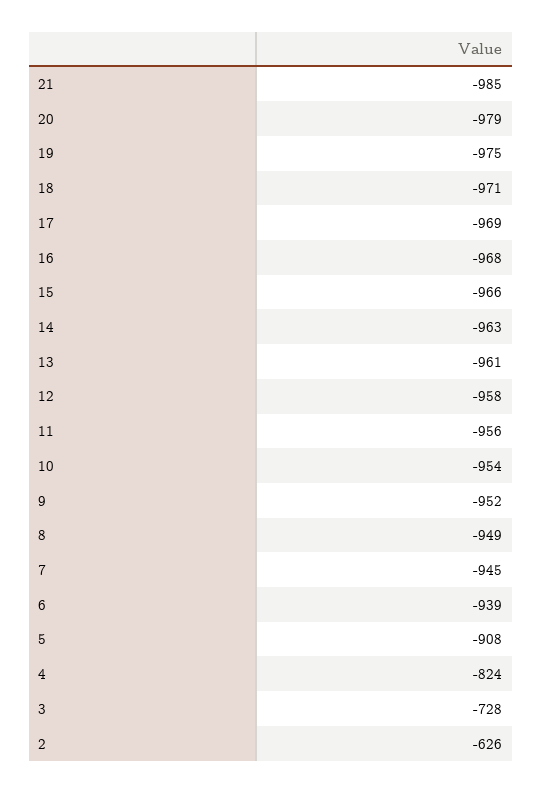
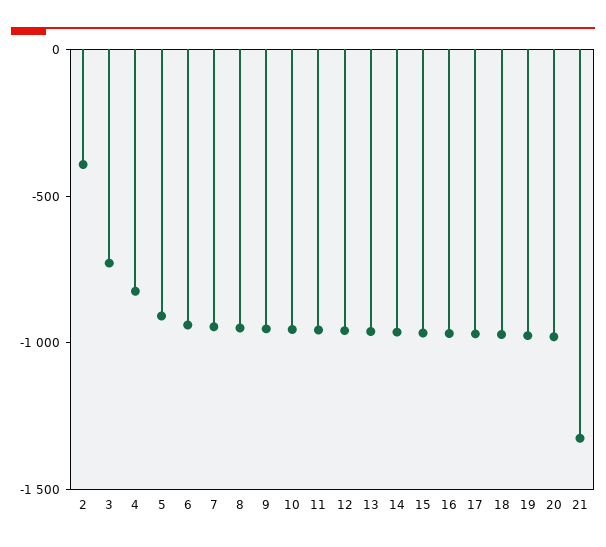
21: -985 -> -1300
2: -626 -> -400

